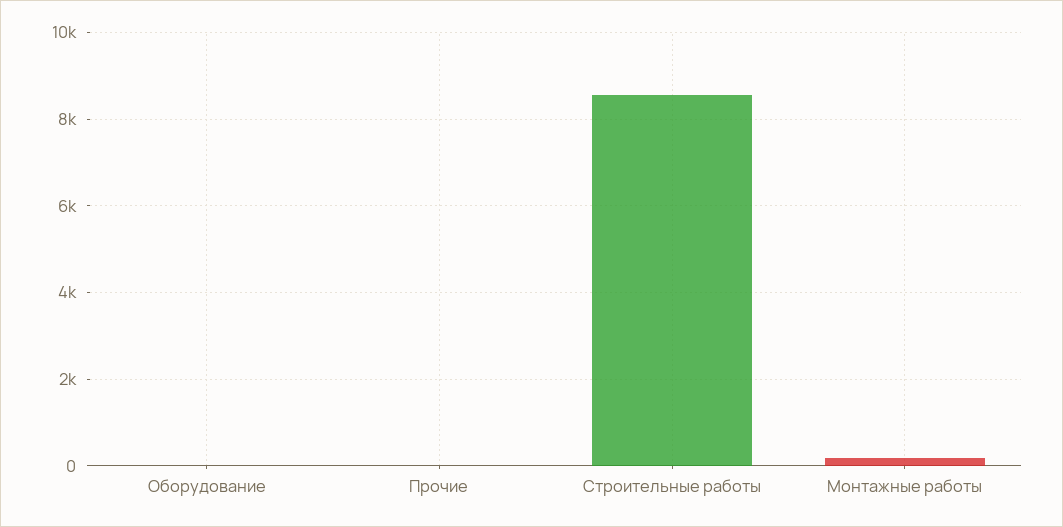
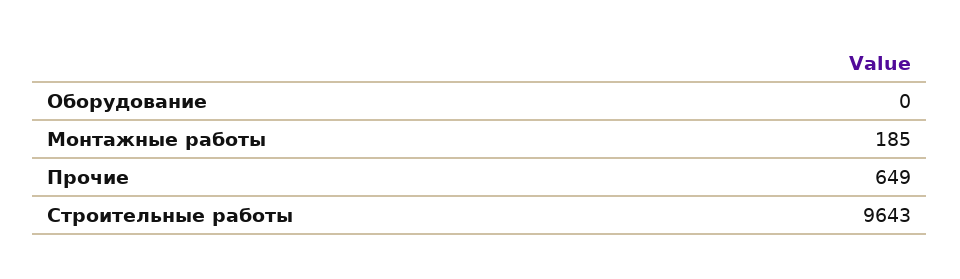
Прочие: 0 -> 649
Строительные работы: 8600 -> 9643

